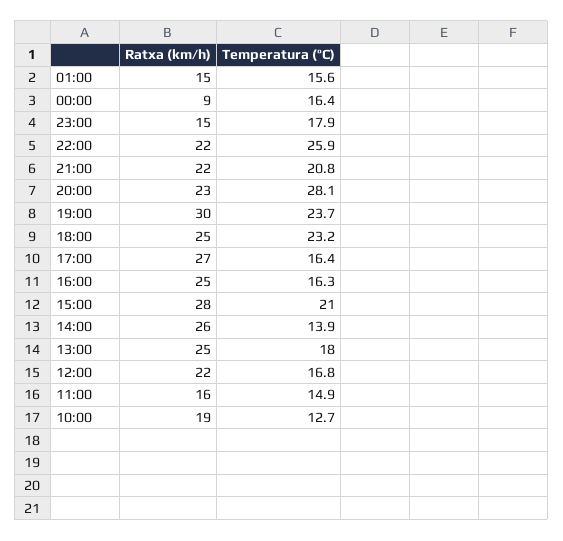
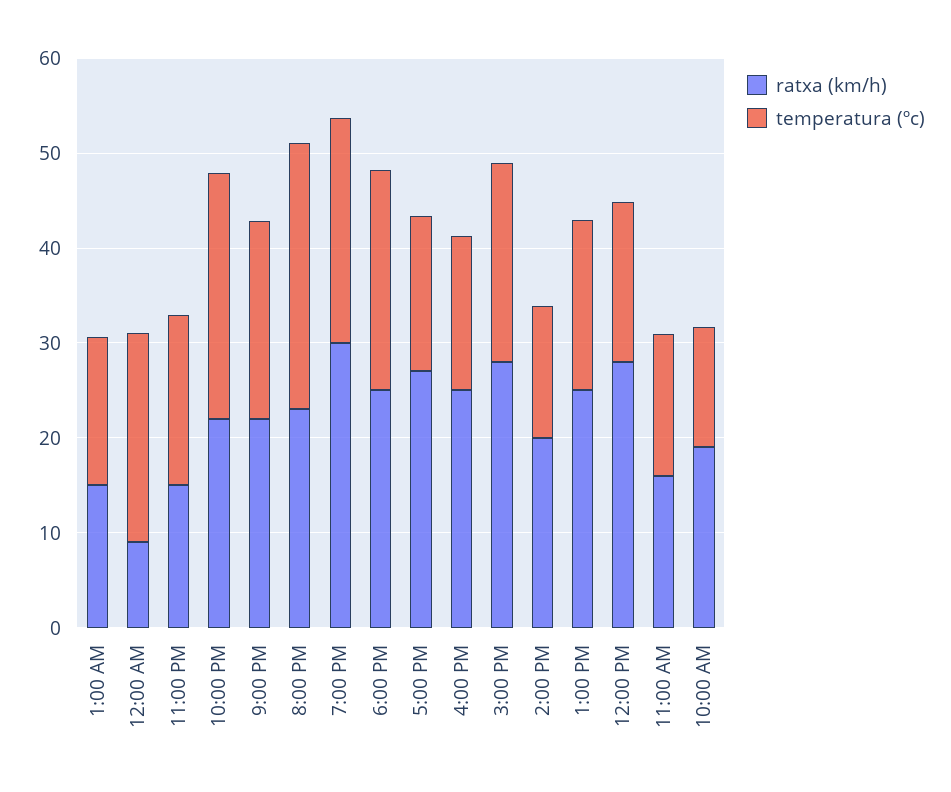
Temperatura (ºC), 00:00: 16.4 -> 22
Ratxa (km/h), 14:00: 26 -> 20
Ratxa (km/h), 12:00: 22 -> 28

